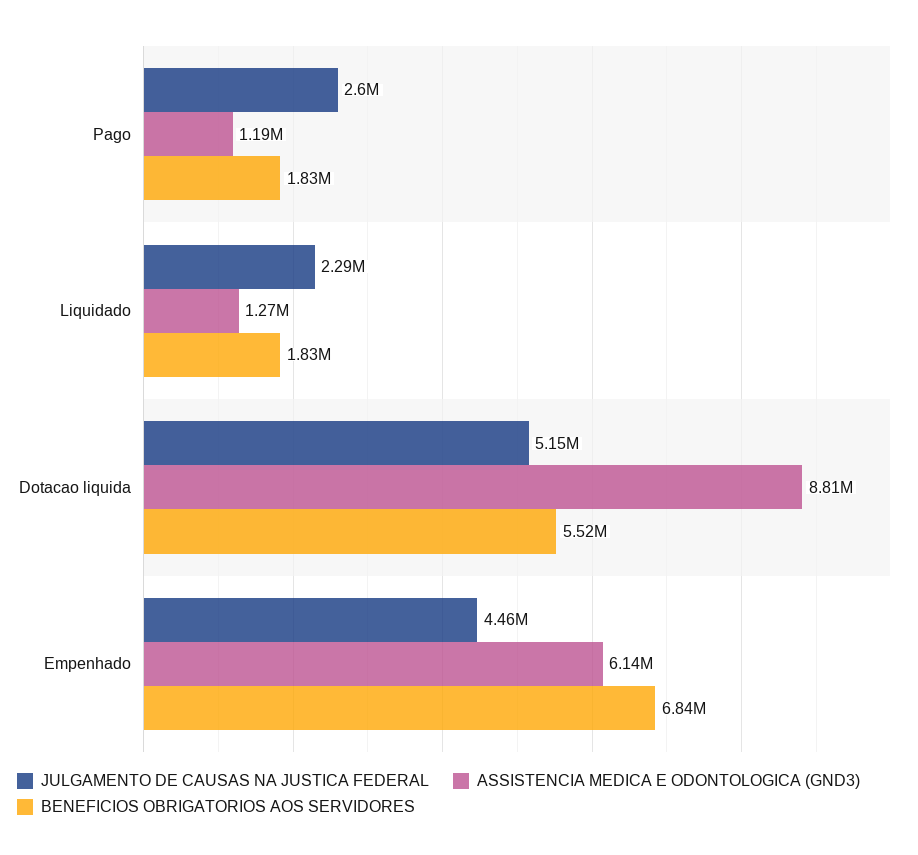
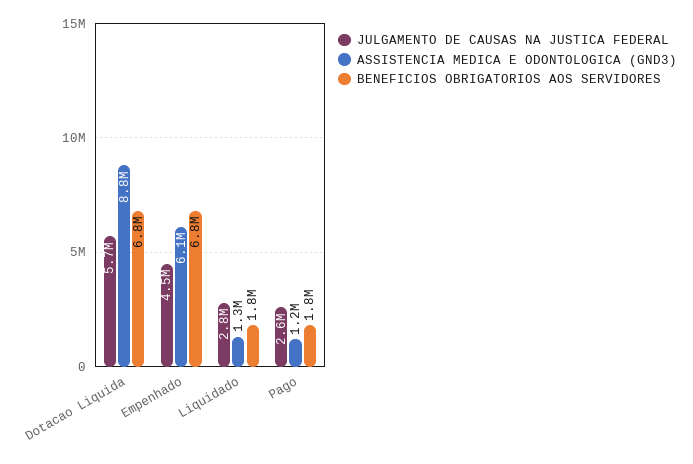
JULGAMENTO DE CAUSAS NA JUSTICA FEDERAL, Liquidado: 2290000 -> 2800000
JULGAMENTO DE CAUSAS NA JUSTICA FEDERAL, Dotacao liquida: 5150000 -> 5700000
BENEFICIOS OBRIGATORIOS AOS SERVIDORES, Dotacao liquida: 5520000 -> 6800000

